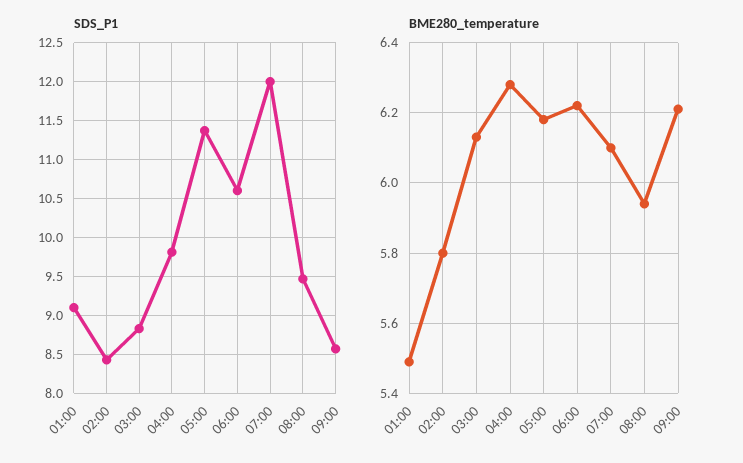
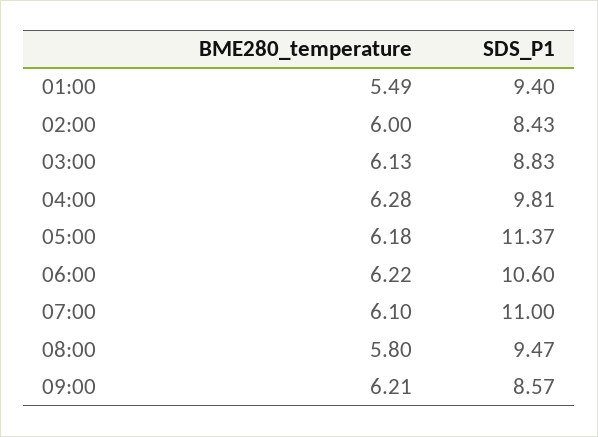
SDS_P1, 01:00: 9.1 -> 9.4
SDS_P1, 07:00: 12 -> 11
BME280_temperature, 02:00: 5.8 -> 6
BME280_temperature, 08:00: 5.95 -> 5.8

